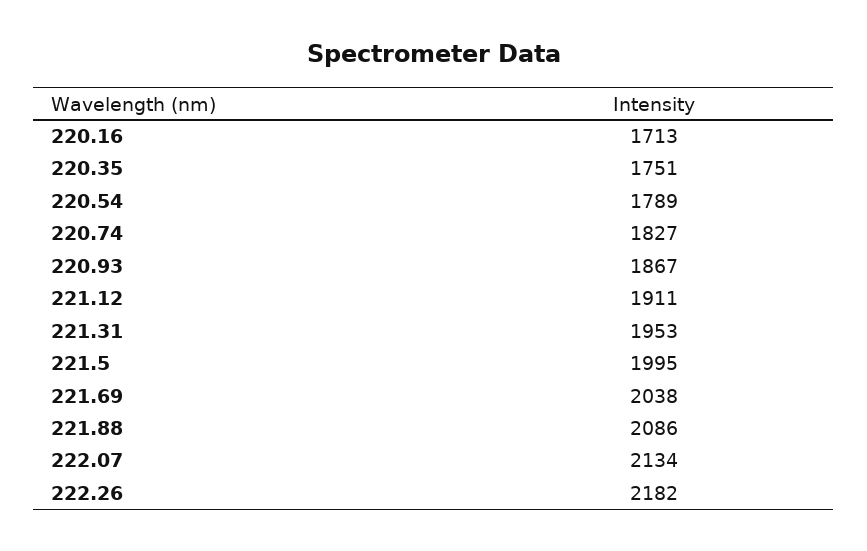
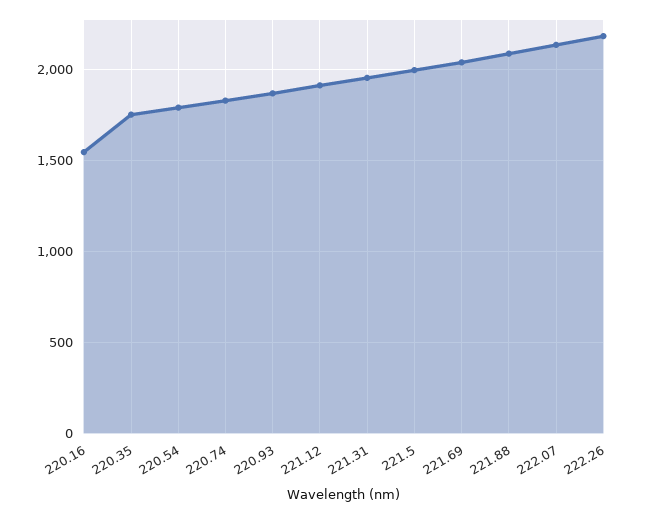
220.16: 1713 -> 1550

